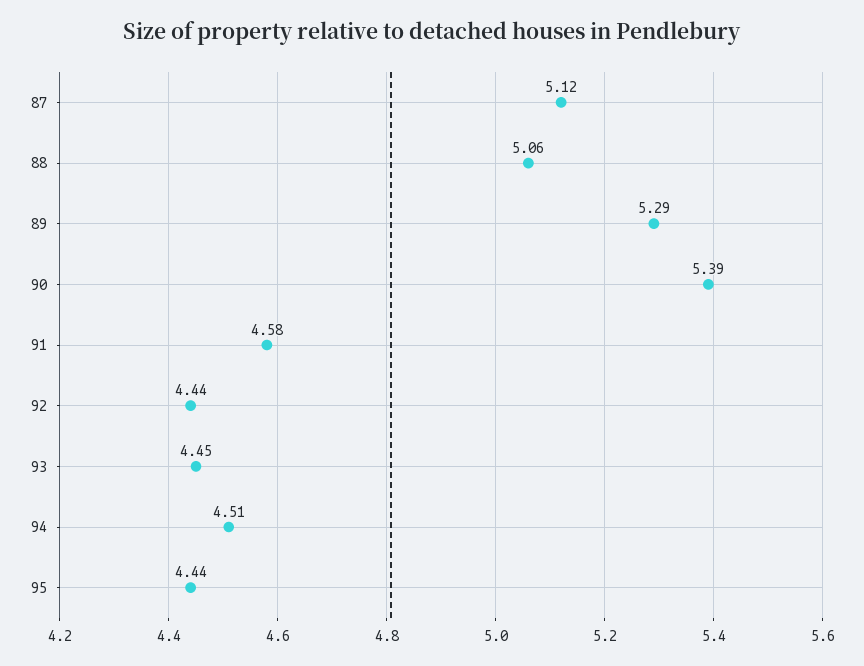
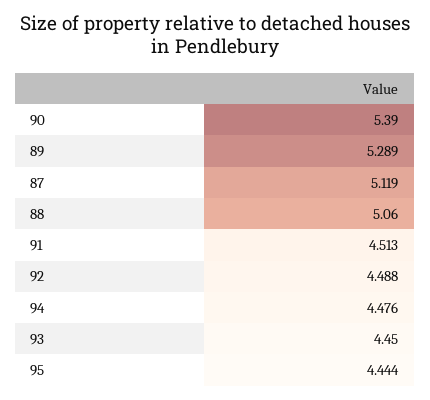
91: 4.58 -> 4.513
92: 4.44 -> 4.488
94: 4.51 -> 4.476

